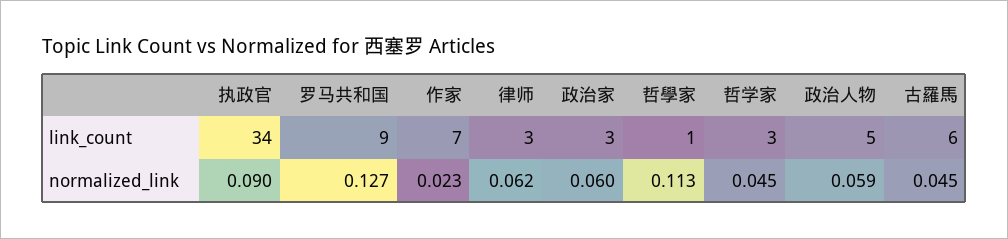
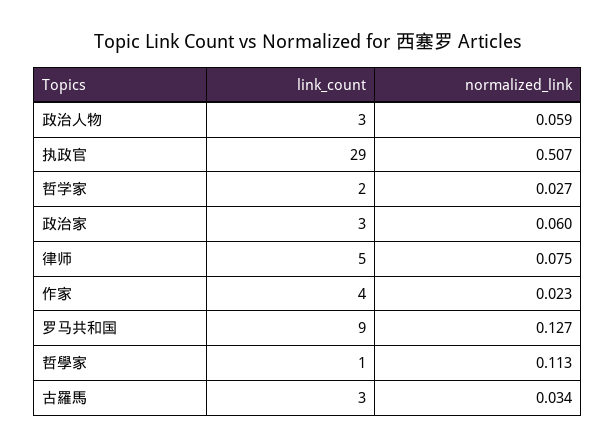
执政官, link_count: 34 -> 29
作家, link_count: 7 -> 4
律师, link_count: 3 -> 5
哲学家, link_count: 3 -> 2
政治人物, link_count: 5 -> 3
古羅馬, link_count: 6 -> 3
执政官, normalized_link: 0.09 -> 0.507
律师, normalized_link: 0.062 -> 0.075
哲学家, normalized_link: 0.045 -> 0.027
古羅馬, normalized_link: 0.045 -> 0.034

